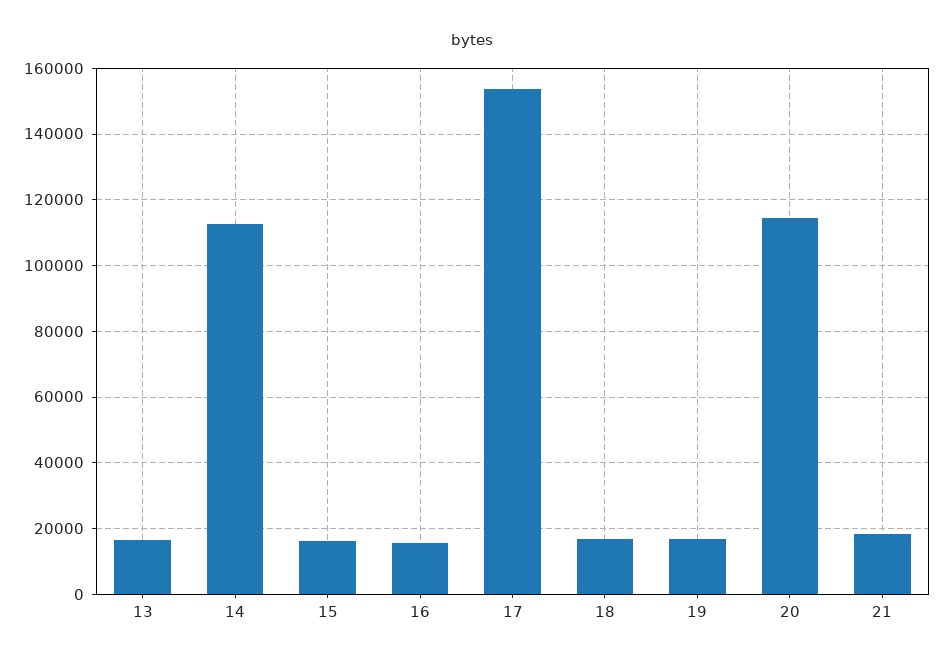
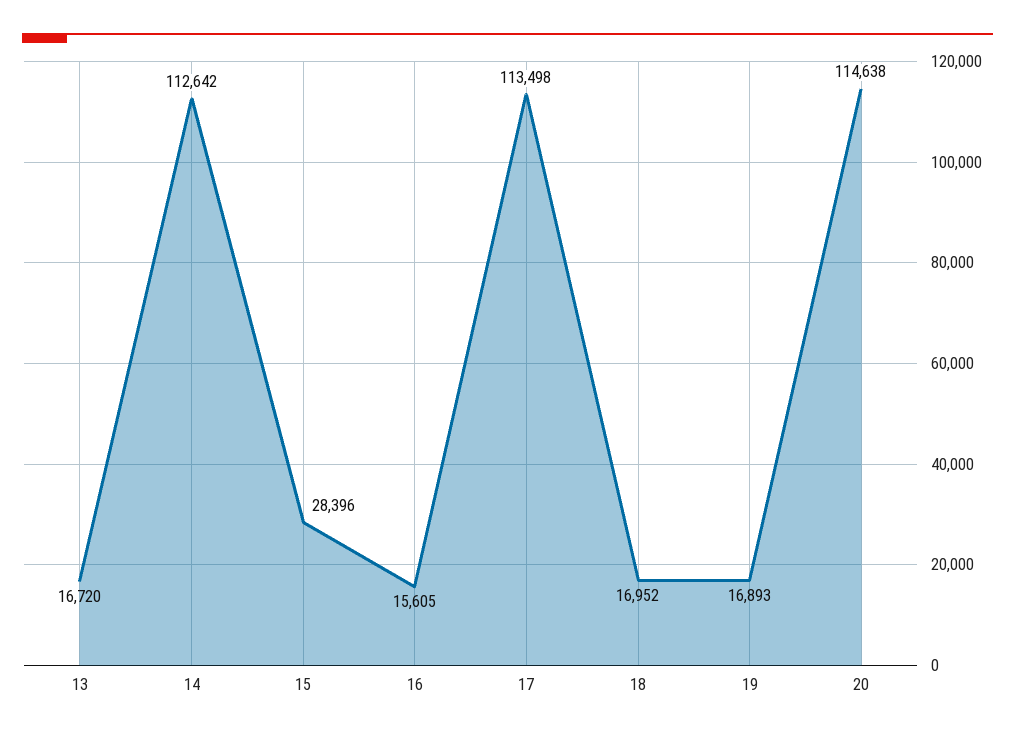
15: 16000 -> 28396
17: 154000 -> 113498
21: 18000 -> none

